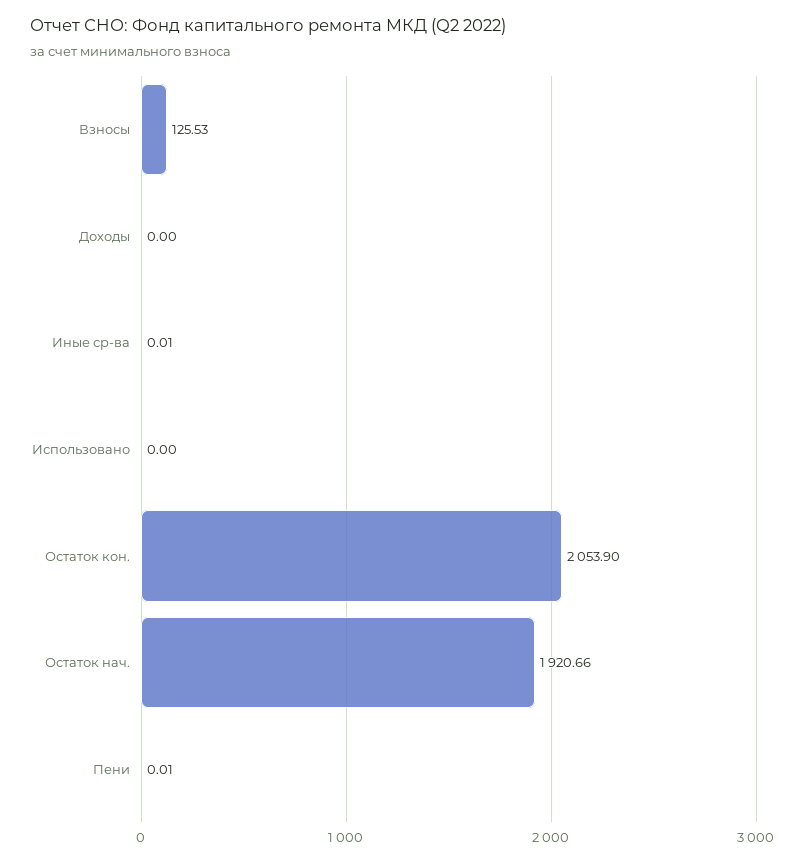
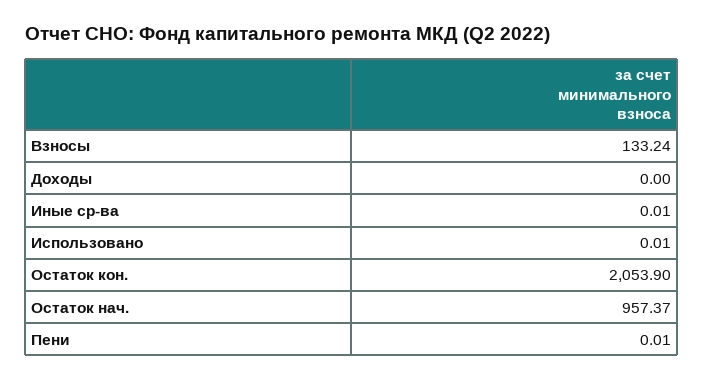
Взносы: 125.53 -> 133.24
Использовано: 0 -> 0.01
Остаток нач.: 1920.66 -> 957.37

